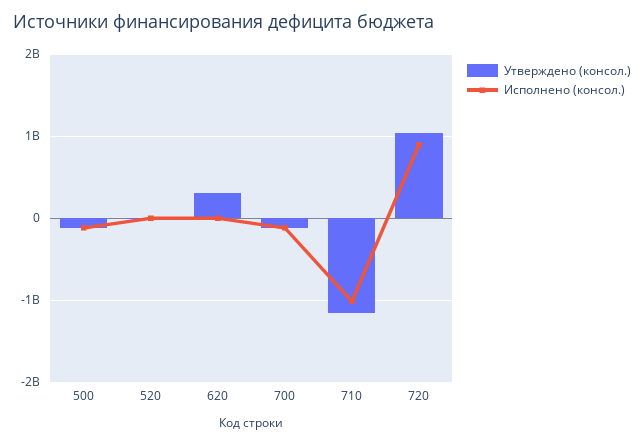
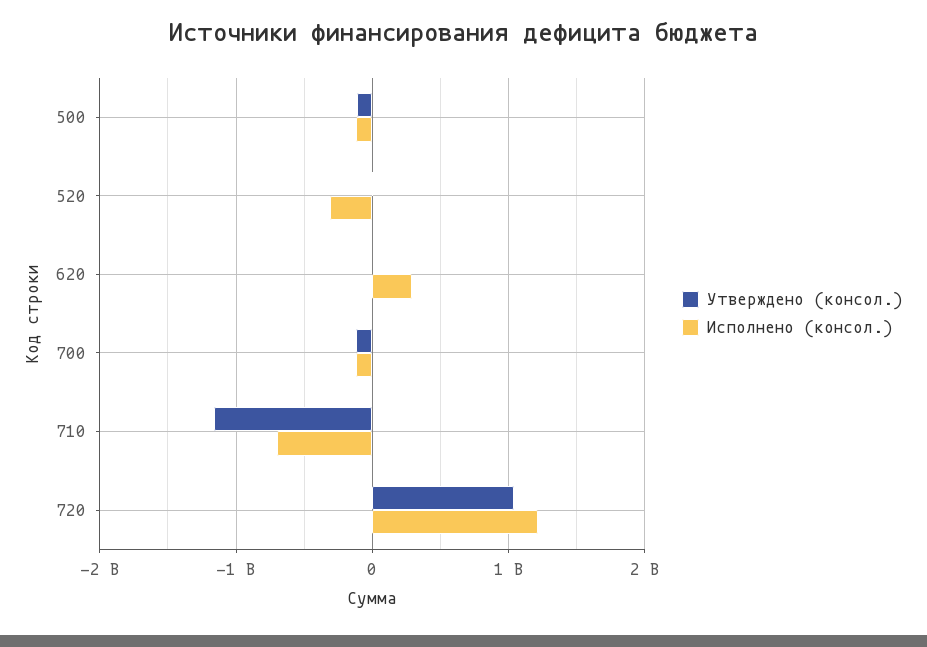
Исполнено (консол.), 520: 0 -> -300000000
Утверждено (консол.), 620: 300000000 -> 0
Исполнено (консол.), 620: 0 -> 300000000
Исполнено (консол.), 710: -1000000000 -> -700000000
Исполнено (консол.), 720: 900000000 -> 1200000000

